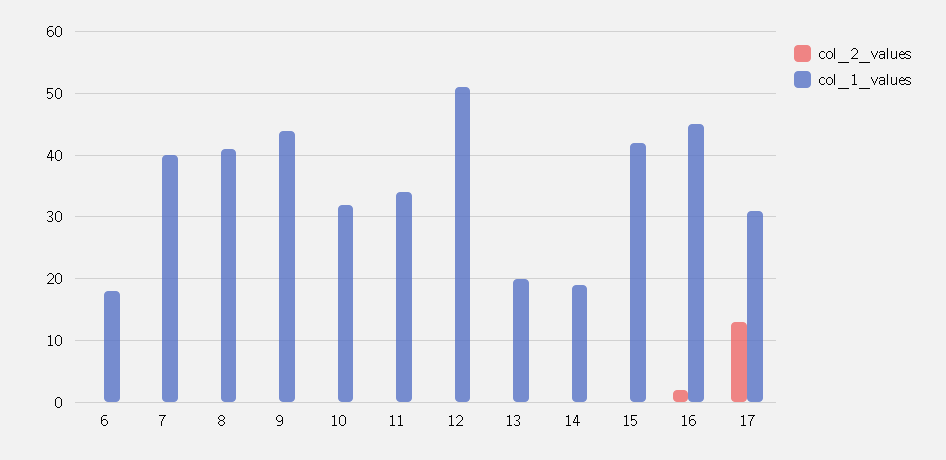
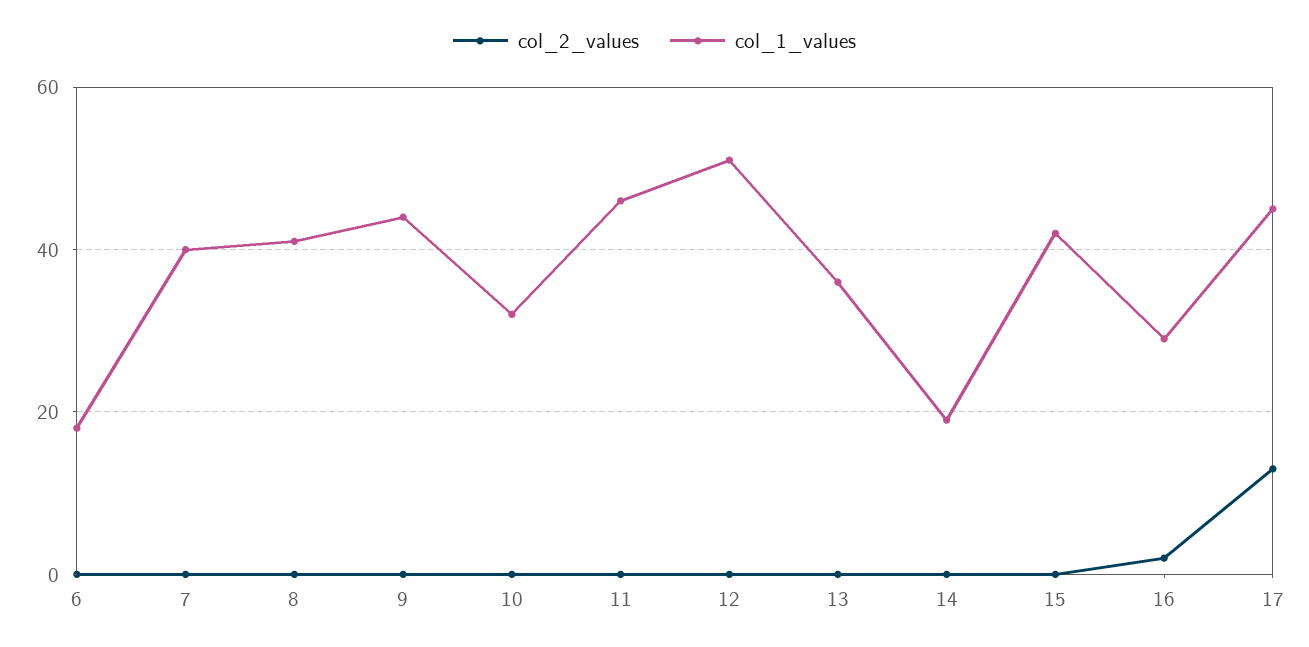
col_1_values, 11: 34 -> 45
col_1_values, 13: 20 -> 35
col_1_values, 16: 45 -> 30
col_1_values, 17: 31 -> 45

